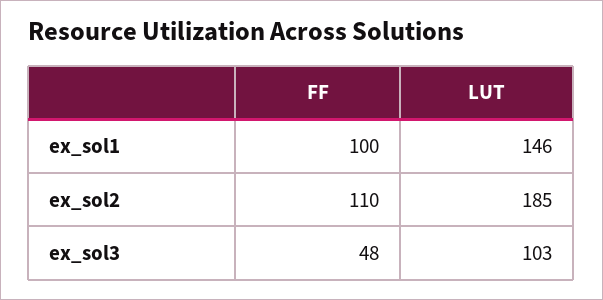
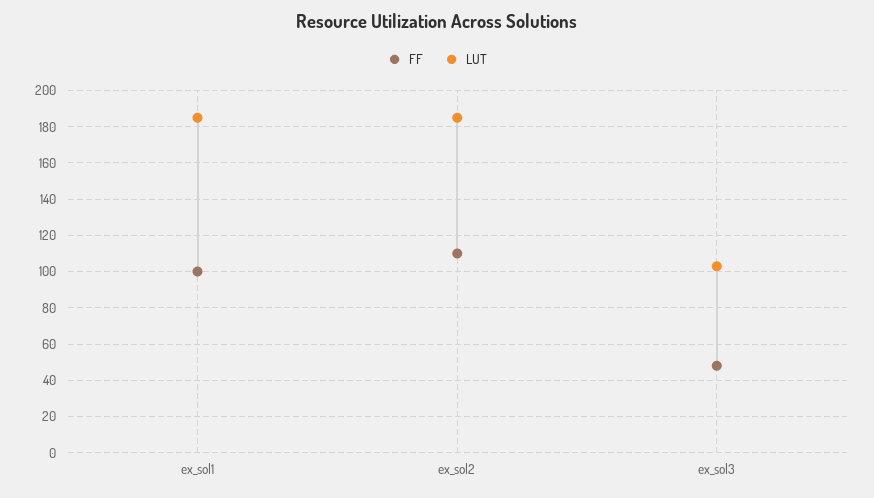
LUT, ex_sol1: 146 -> 185

